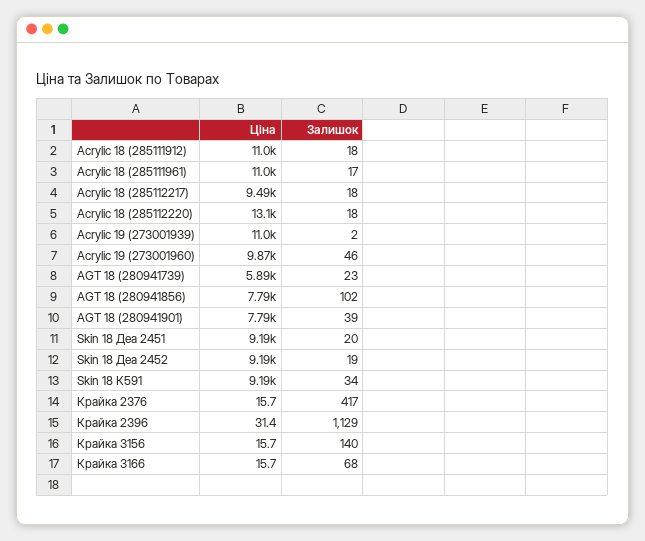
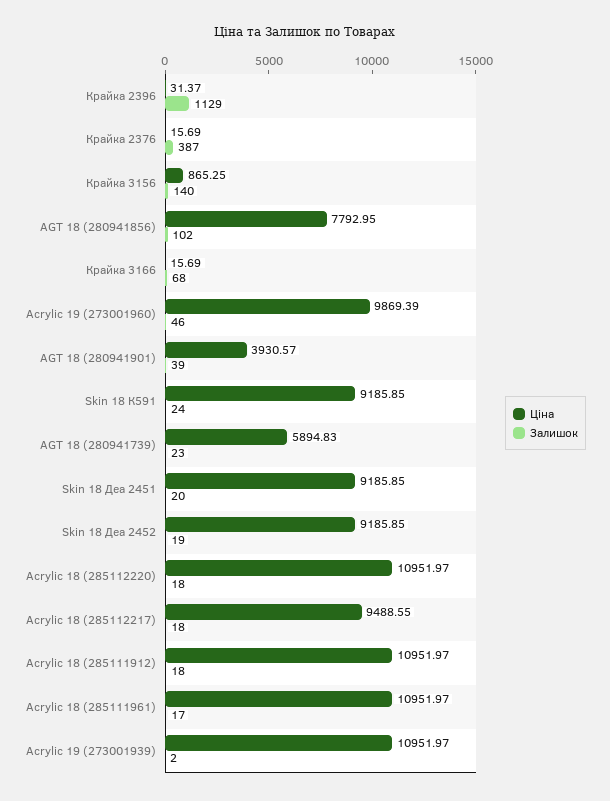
Ціна, Acrylic 18 (285112220): 13100 -> 10951.97
Ціна, AGT 18 (280941901): 7790 -> 3930.57
Залишок, Skin 18 К591: 34 -> 24
Залишок, Крайка 2376: 417 -> 387
Ціна, Крайка 3156: 15.7 -> 865.25

